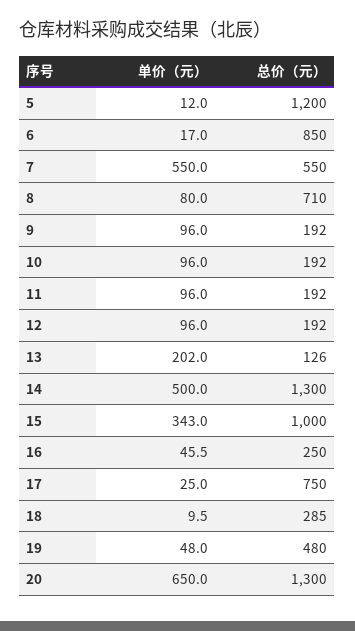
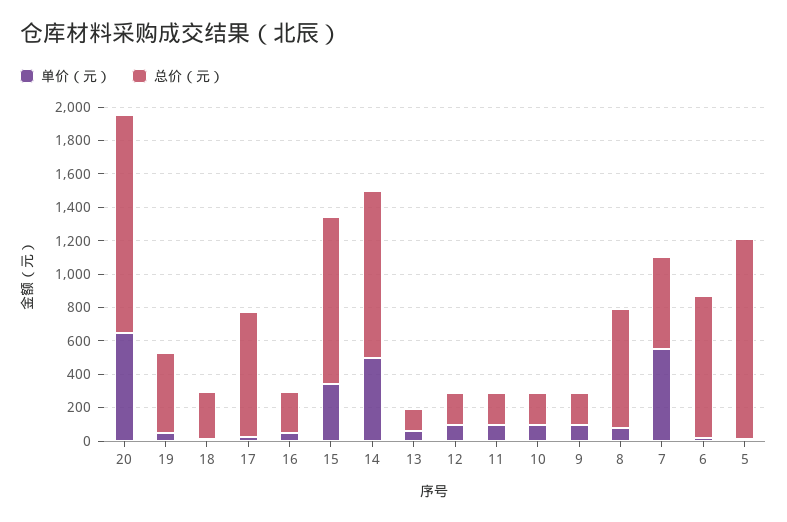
单价（元）, 13: 202 -> 50
总价（元）, 14: 1300 -> 1000

